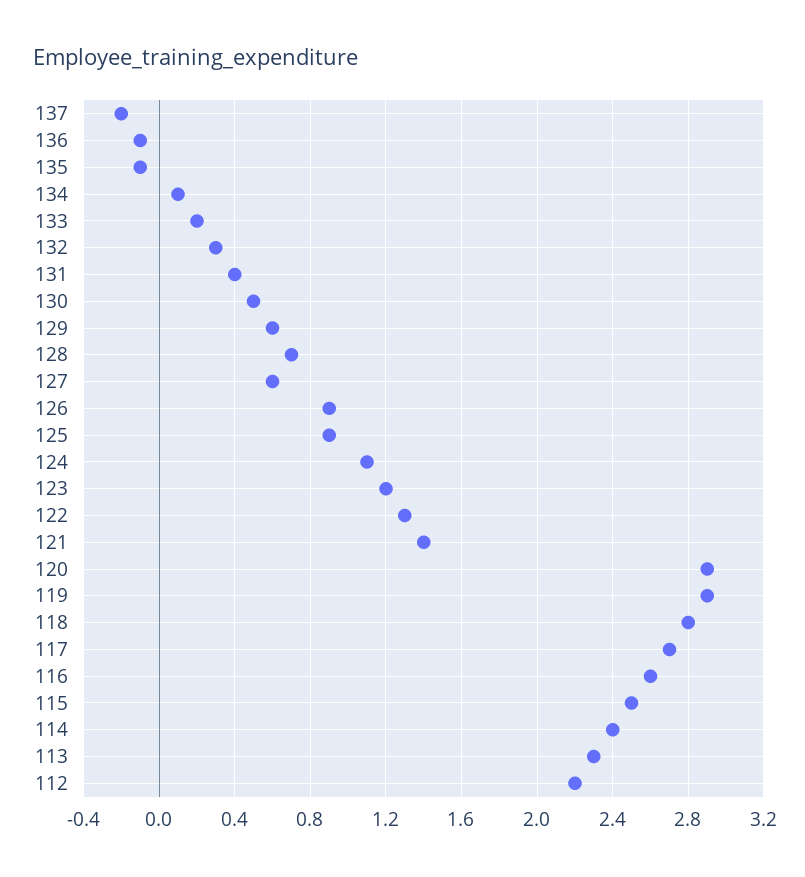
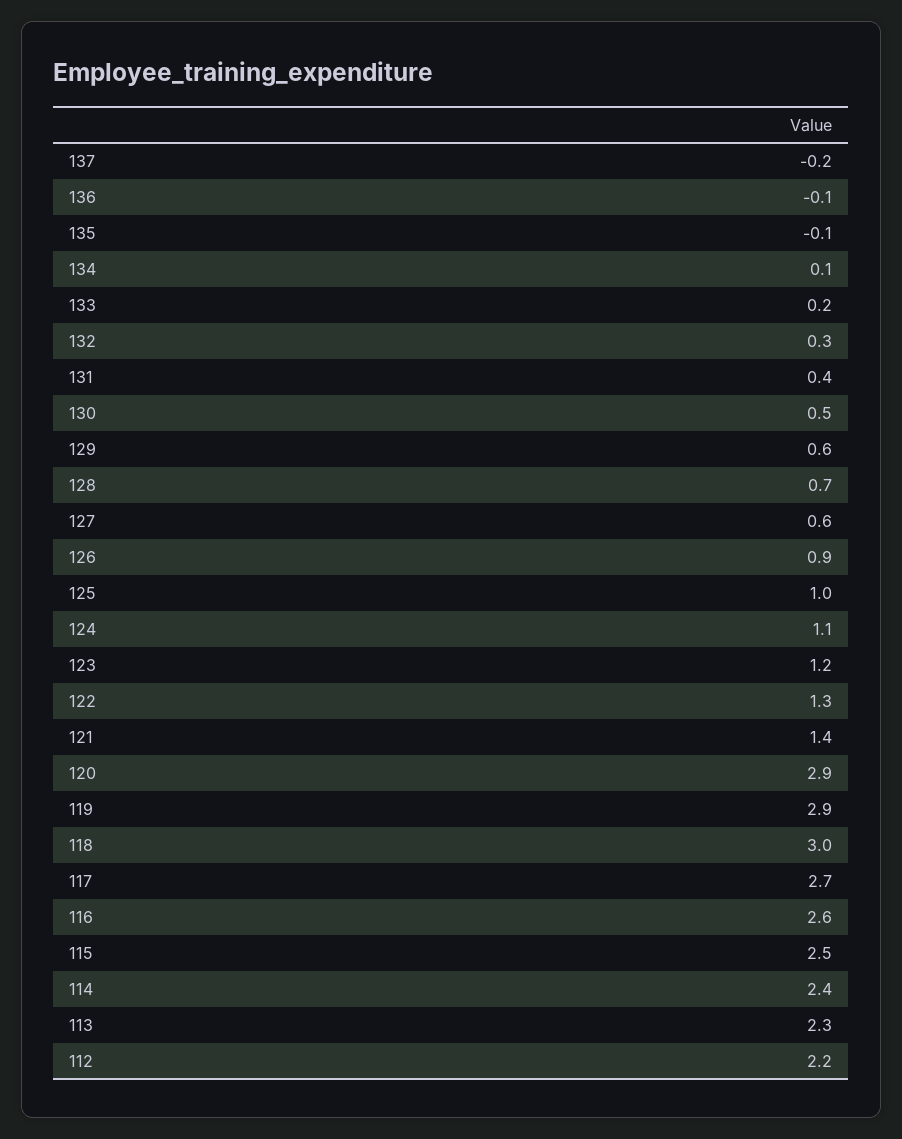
125: 0.9 -> 1
118: 2.8 -> 3

